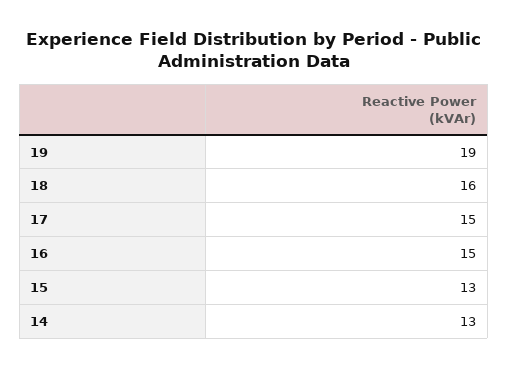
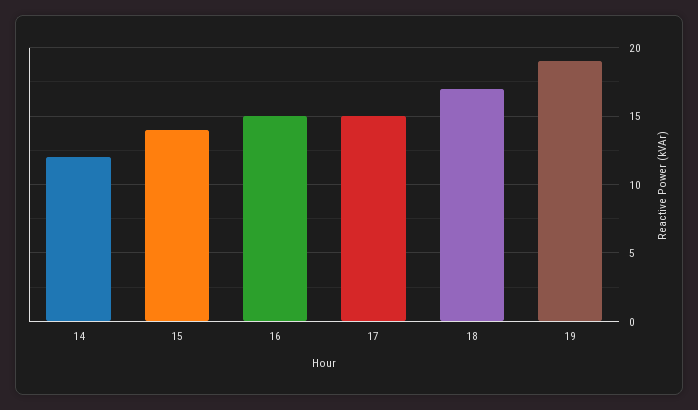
18: 16 -> 17
15: 13 -> 14
14: 13 -> 12

